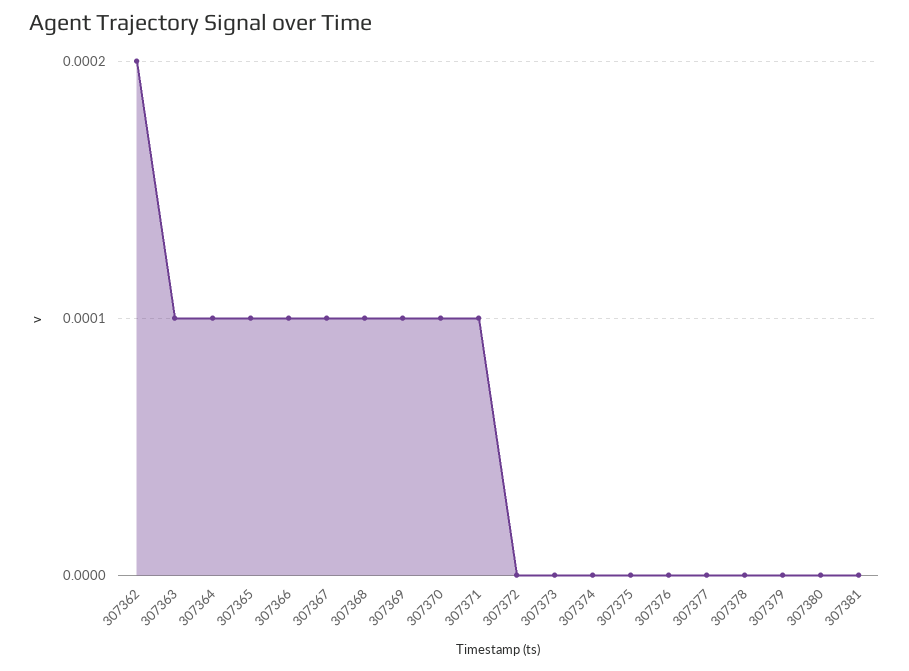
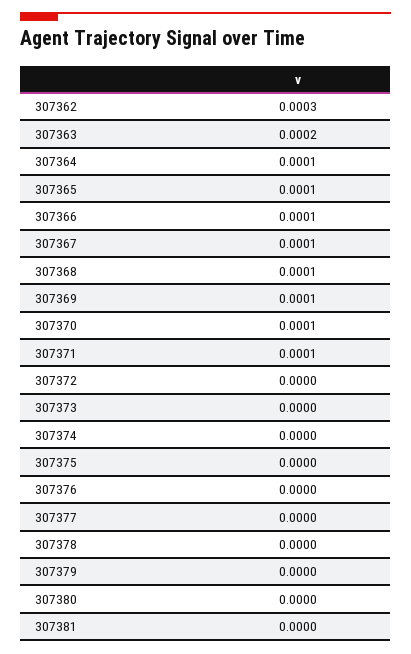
307362: 0.0002 -> 0.0003
307363: 0.0001 -> 0.0002

